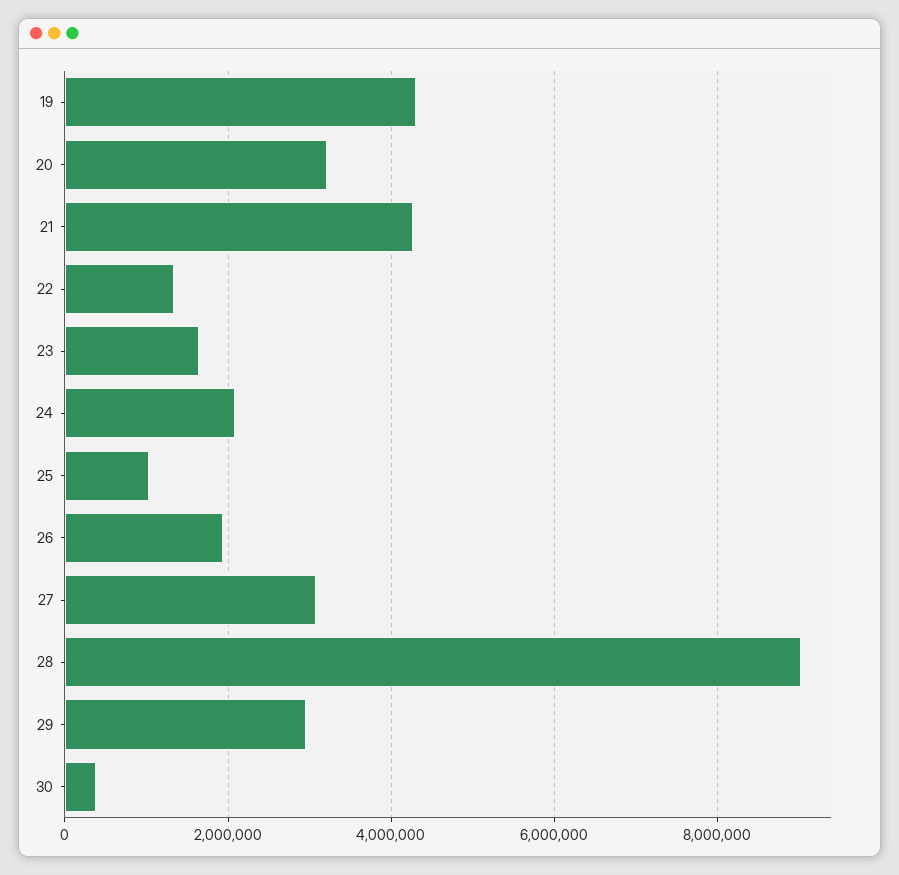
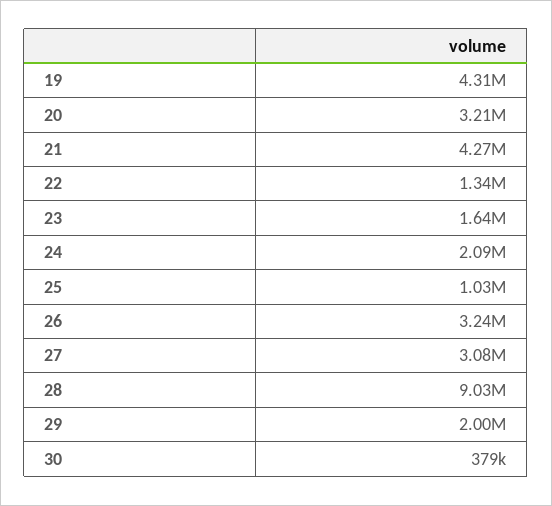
26: 2000000 -> 3240000
29: 3000000 -> 2000000

